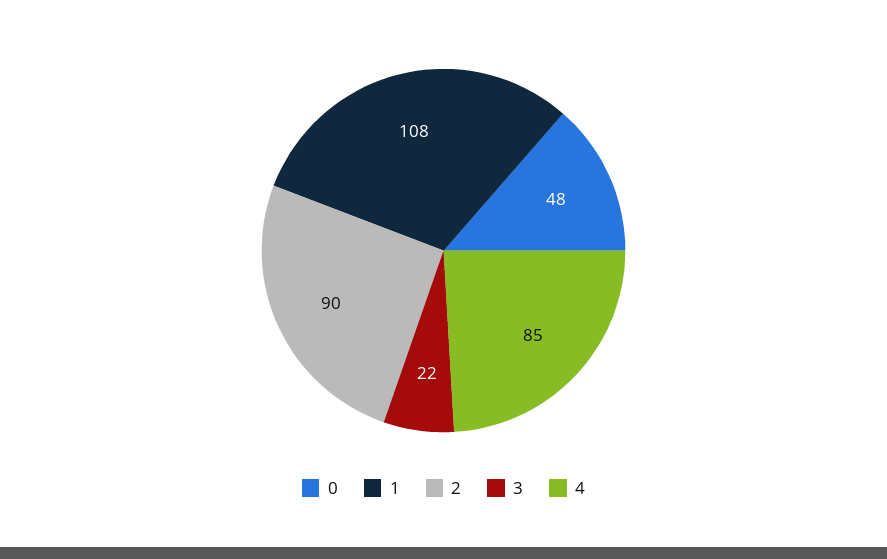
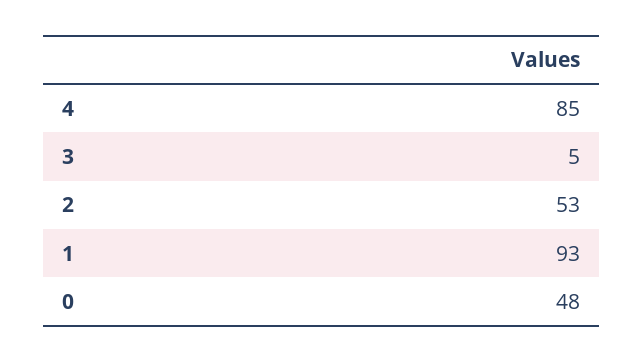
1: 108 -> 93
2: 90 -> 53
3: 22 -> 5

